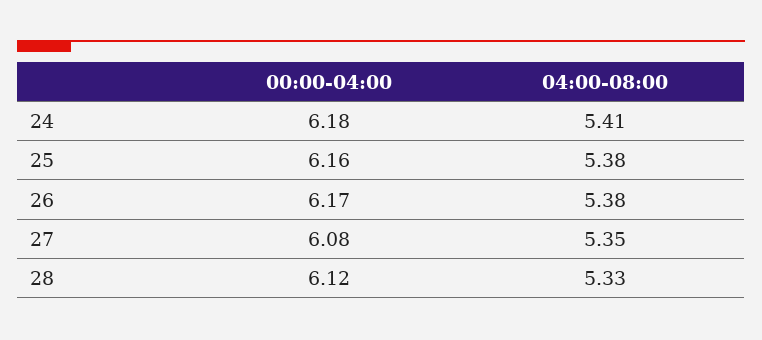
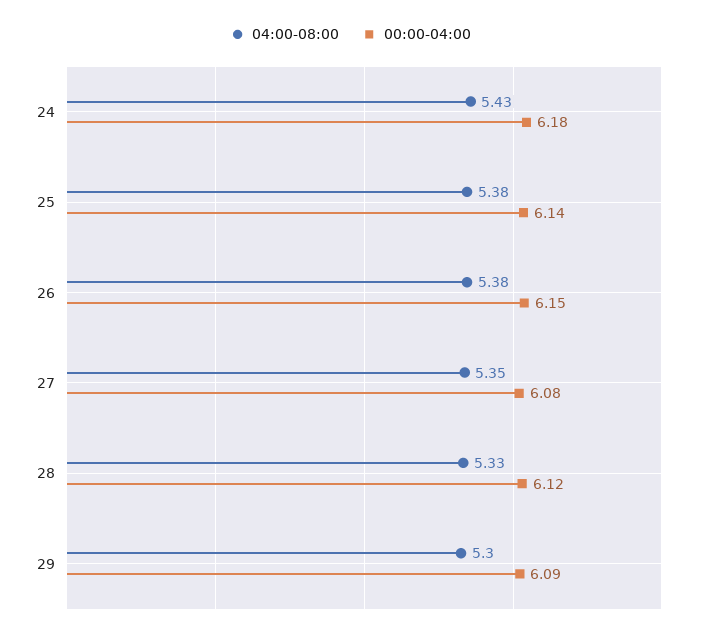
04:00-08:00, 24: 5.41 -> 5.43
00:00-04:00, 25: 6.16 -> 6.14
00:00-04:00, 26: 6.17 -> 6.15
04:00-08:00, 29: none -> 5.3
00:00-04:00, 29: none -> 6.09

